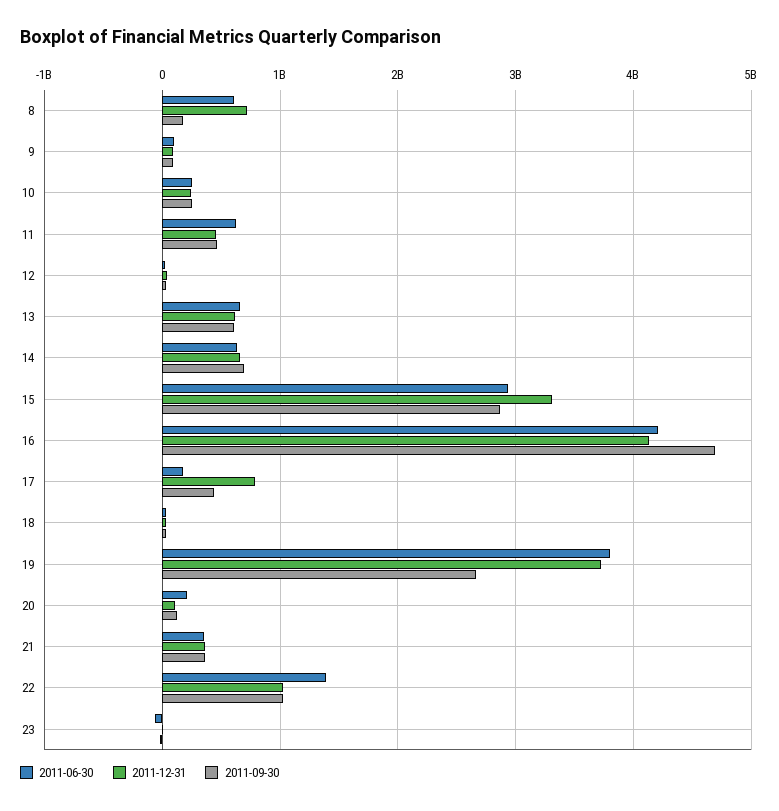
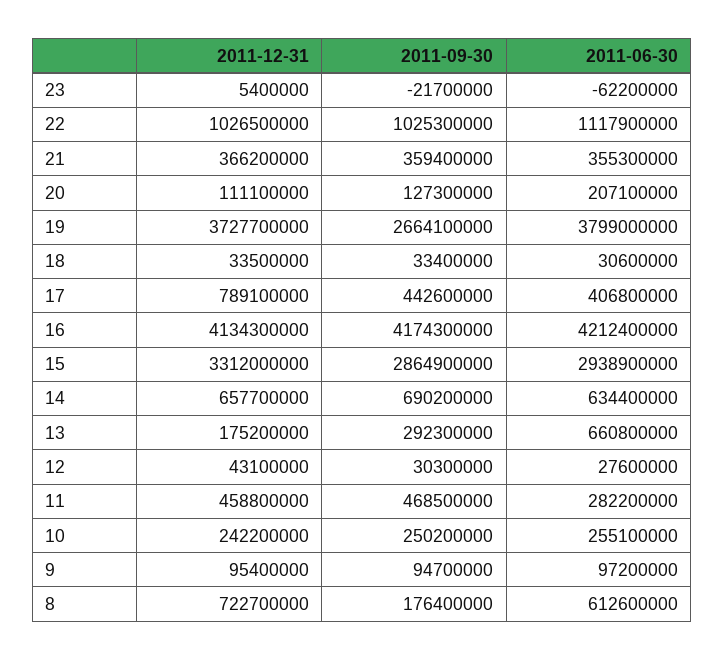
2011-06-30, 11: 600000000 -> 282200000
2011-12-31, 13: 600000000 -> 175200000
2011-09-30, 13: 600000000 -> 292300000
2011-09-30, 16: 4700000000 -> 4174300000
2011-06-30, 17: 200000000 -> 406800000
2011-06-30, 22: 1400000000 -> 1117900000

